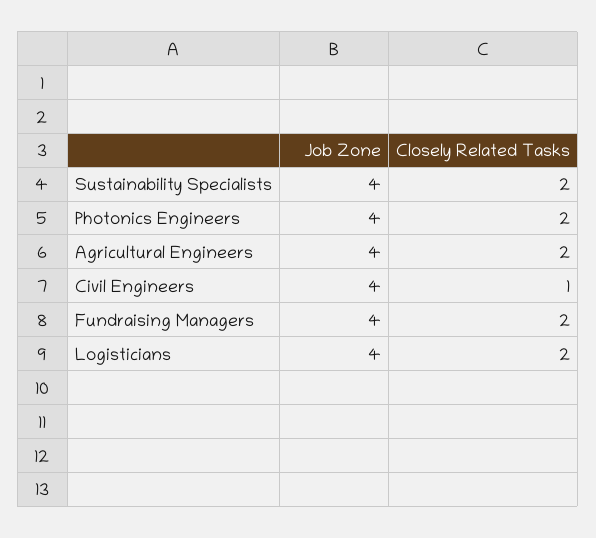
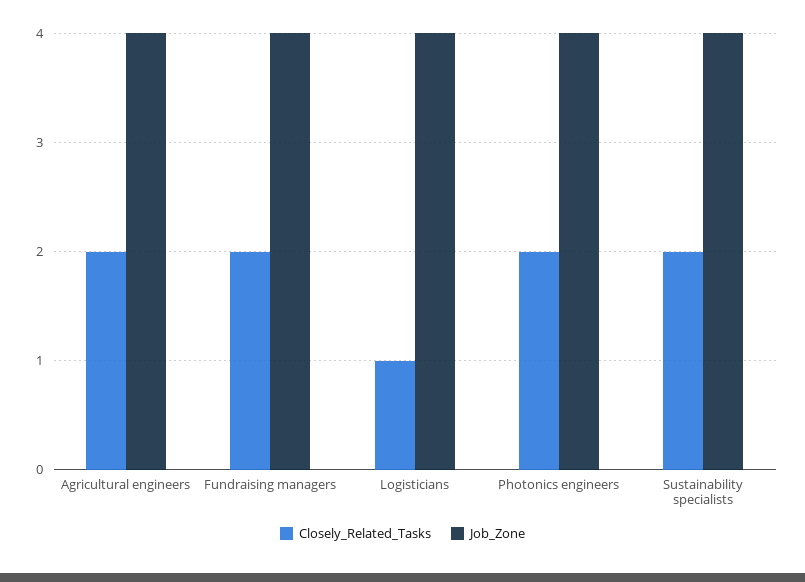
Job Zone, Civil Engineers: 4 -> none
Closely Related Tasks, Civil Engineers: 1 -> none
Closely Related Tasks, Logisticians: 2 -> 1

